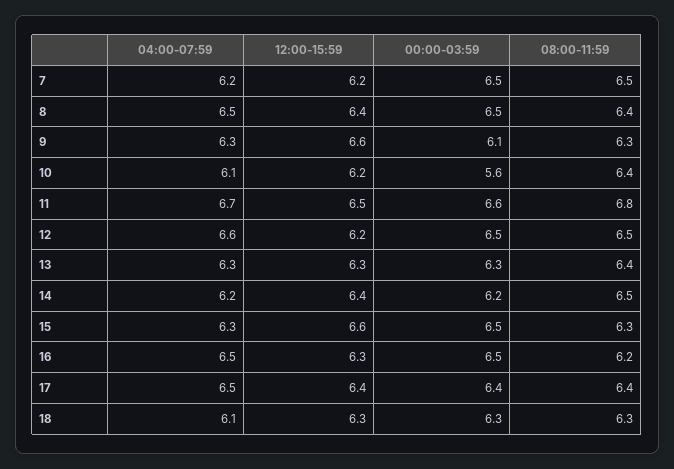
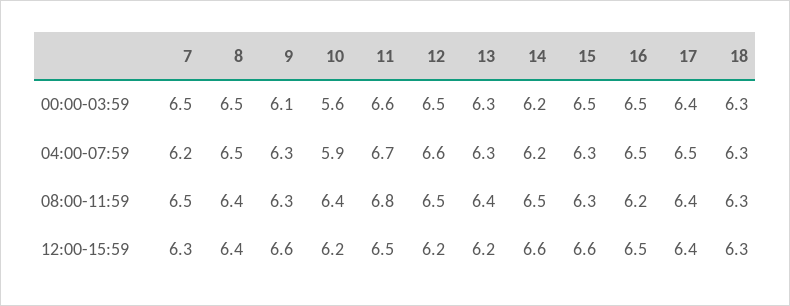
12:00-15:59, 7: 6.2 -> 6.3
04:00-07:59, 10: 6.1 -> 5.9
12:00-15:59, 13: 6.3 -> 6.2
12:00-15:59, 14: 6.4 -> 6.6
12:00-15:59, 16: 6.3 -> 6.5
04:00-07:59, 18: 6.1 -> 6.3

